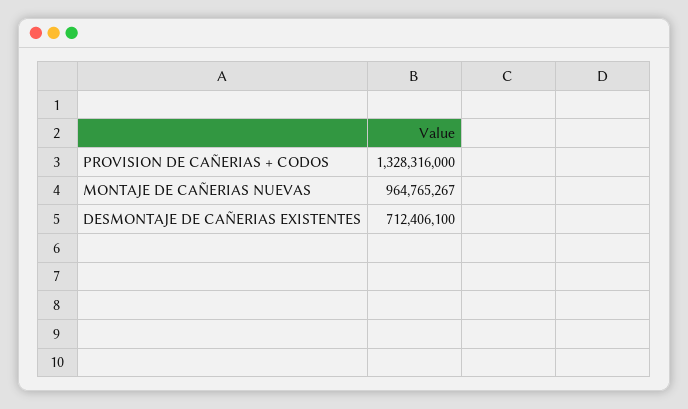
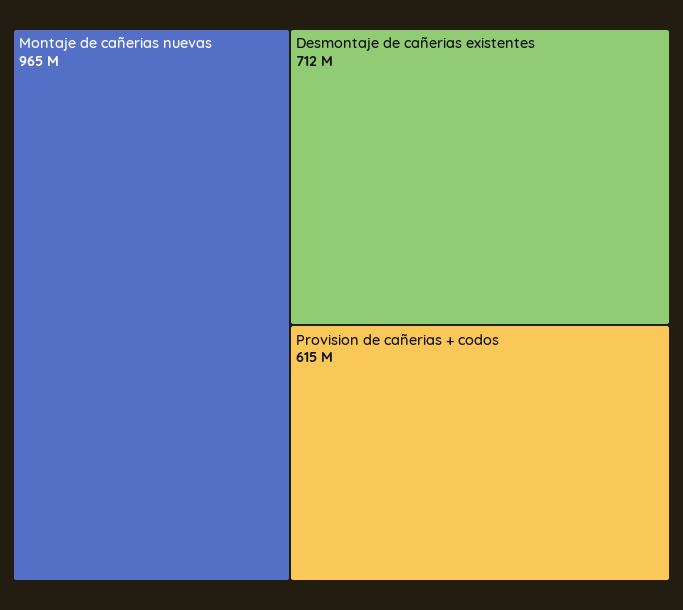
PROVISION DE CAÑERIAS + CODOS: 1328316000 -> 615000000

